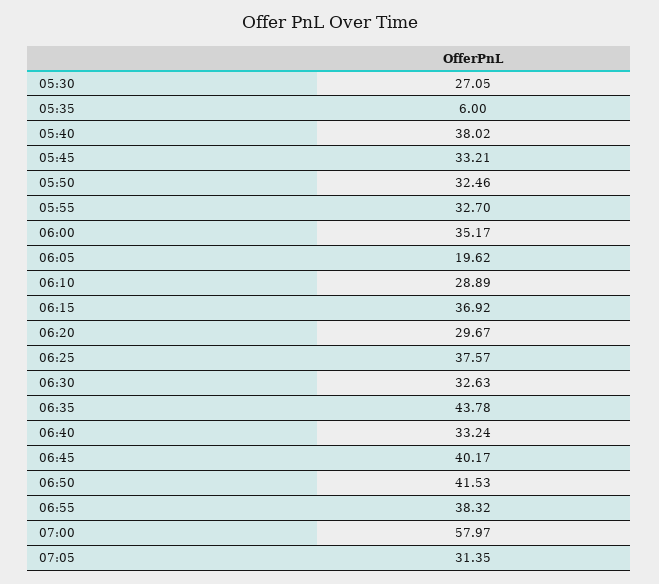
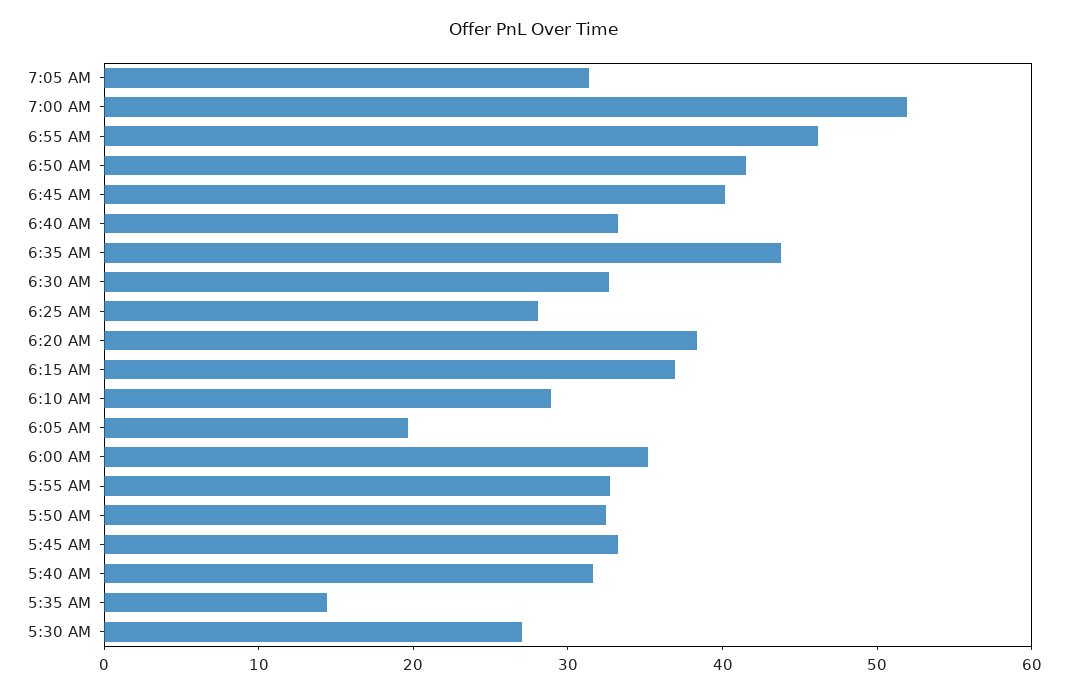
05:35: 6 -> 14
05:40: 38.02 -> 32
06:20: 29.67 -> 38
06:25: 37.57 -> 28
06:55: 38.32 -> 46
07:00: 57.97 -> 52

